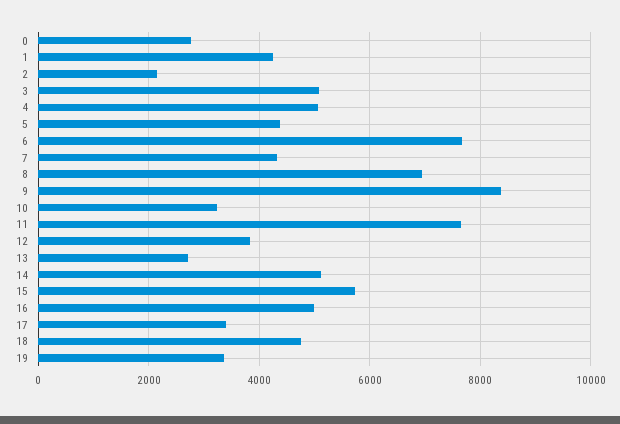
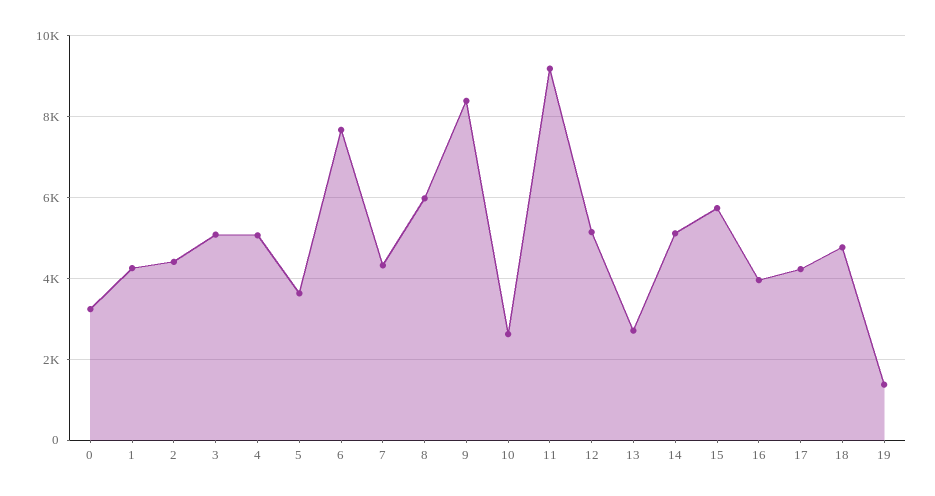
0: 2800 -> 3200
2: 2200 -> 4400
5: 4400 -> 3600
8: 7000 -> 6000
10: 3200 -> 2600
11: 7600 -> 9200
12: 3800 -> 5200
16: 5000 -> 4000
17: 3400 -> 4200
19: 3400 -> 1400

